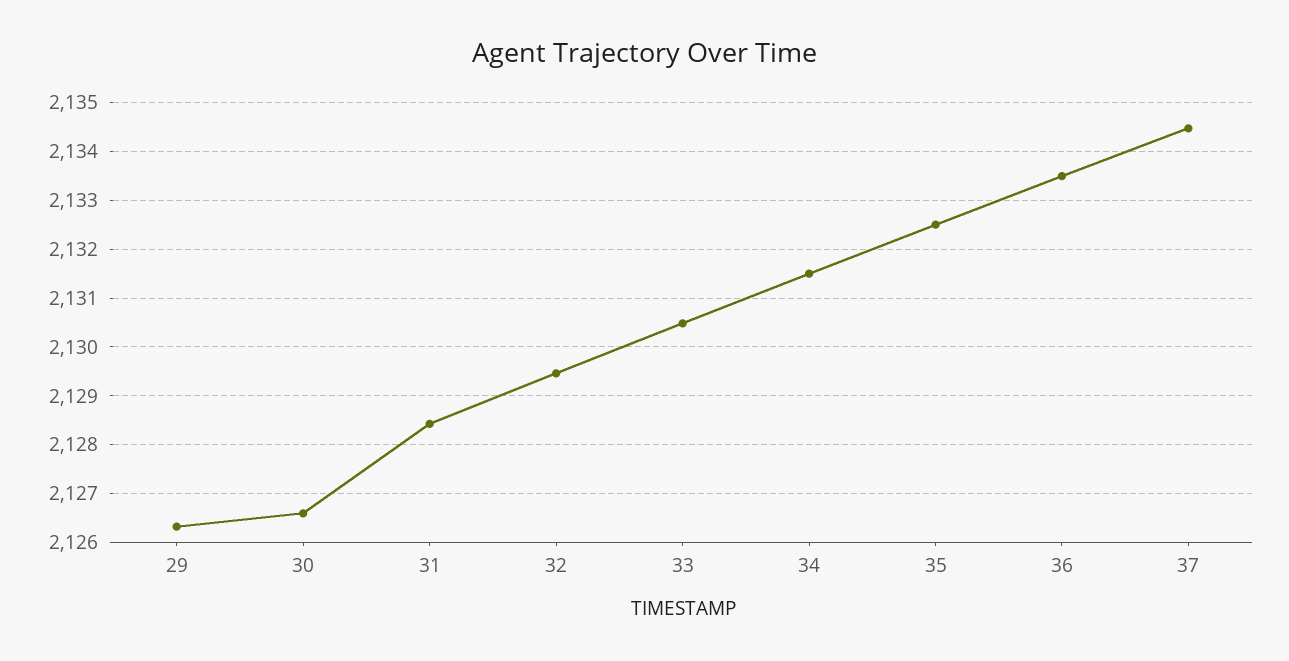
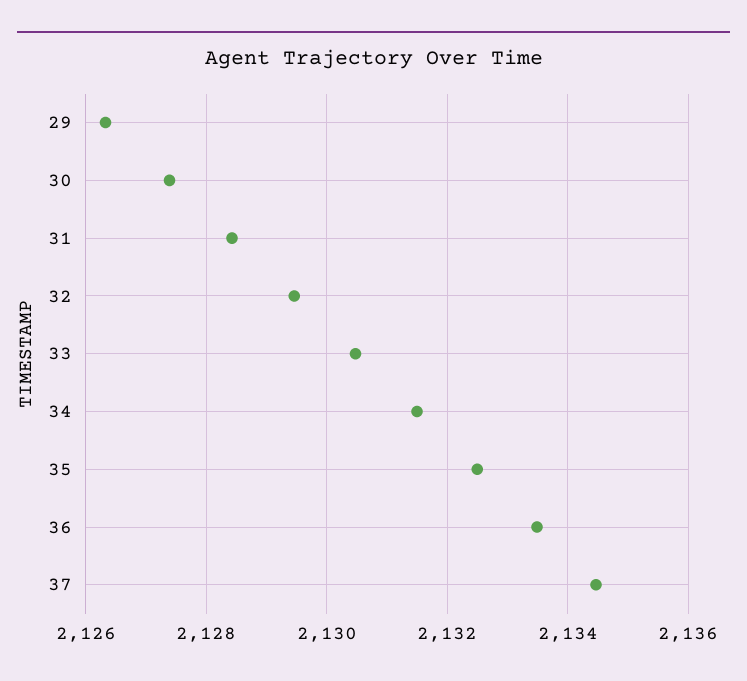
30: 2126.6 -> 2127.4

